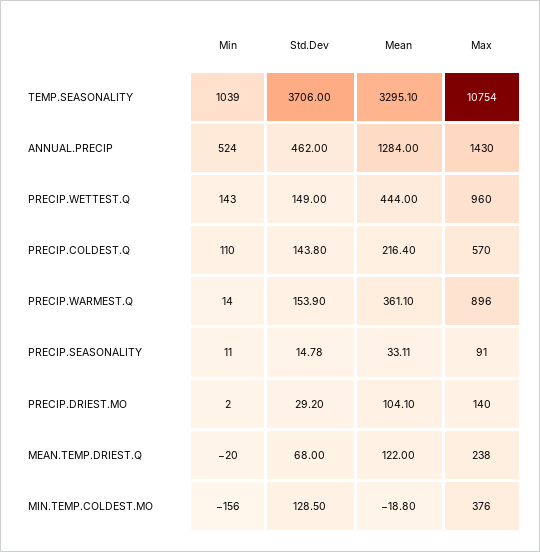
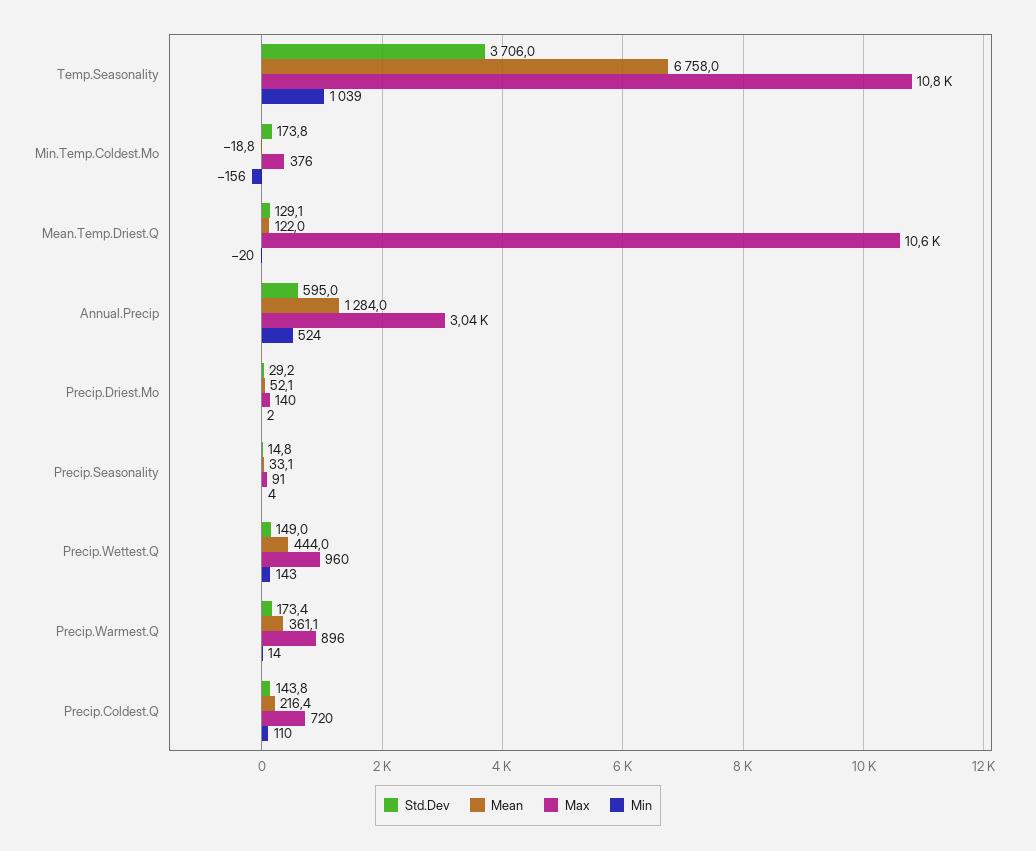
Mean, TEMP.SEASONALITY: 3295.1 -> 6758
Std.Dev, ANNUAL.PRECIP: 462 -> 595
Max, ANNUAL.PRECIP: 1430 -> 3040
Max, PRECIP.COLDEST.Q: 570 -> 720
Std.Dev, PRECIP.WARMEST.Q: 153.9 -> 173.4
Min, PRECIP.SEASONALITY: 11 -> 4
Mean, PRECIP.DRIEST.MO: 104.1 -> 52.1
Std.Dev, MEAN.TEMP.DRIEST.Q: 68 -> 129.1
Max, MEAN.TEMP.DRIEST.Q: 238 -> 10600
Std.Dev, MIN.TEMP.COLDEST.MO: 128.5 -> 173.8

